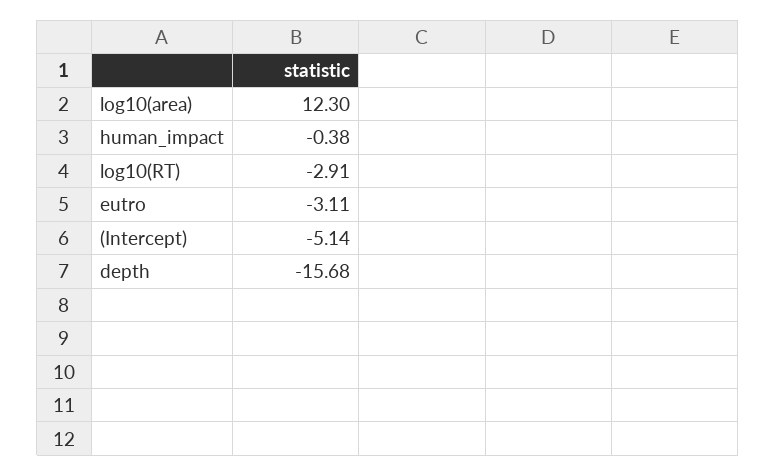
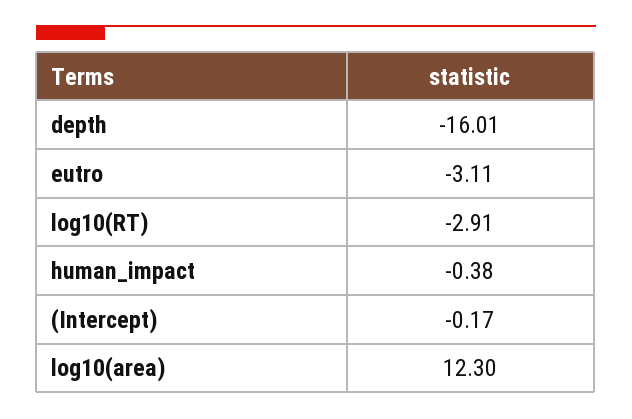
(Intercept): -5.14 -> -0.17
depth: -15.68 -> -16.01

